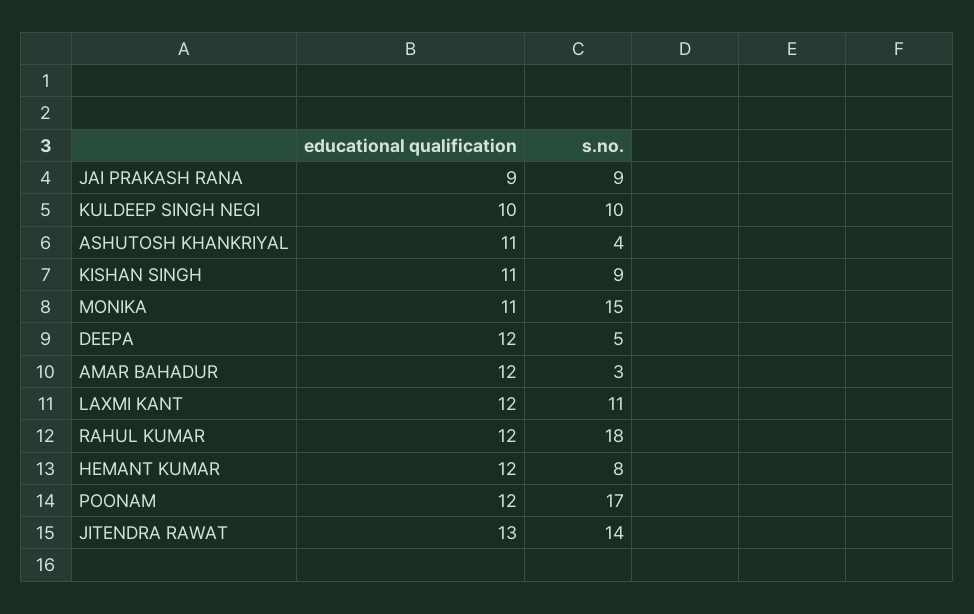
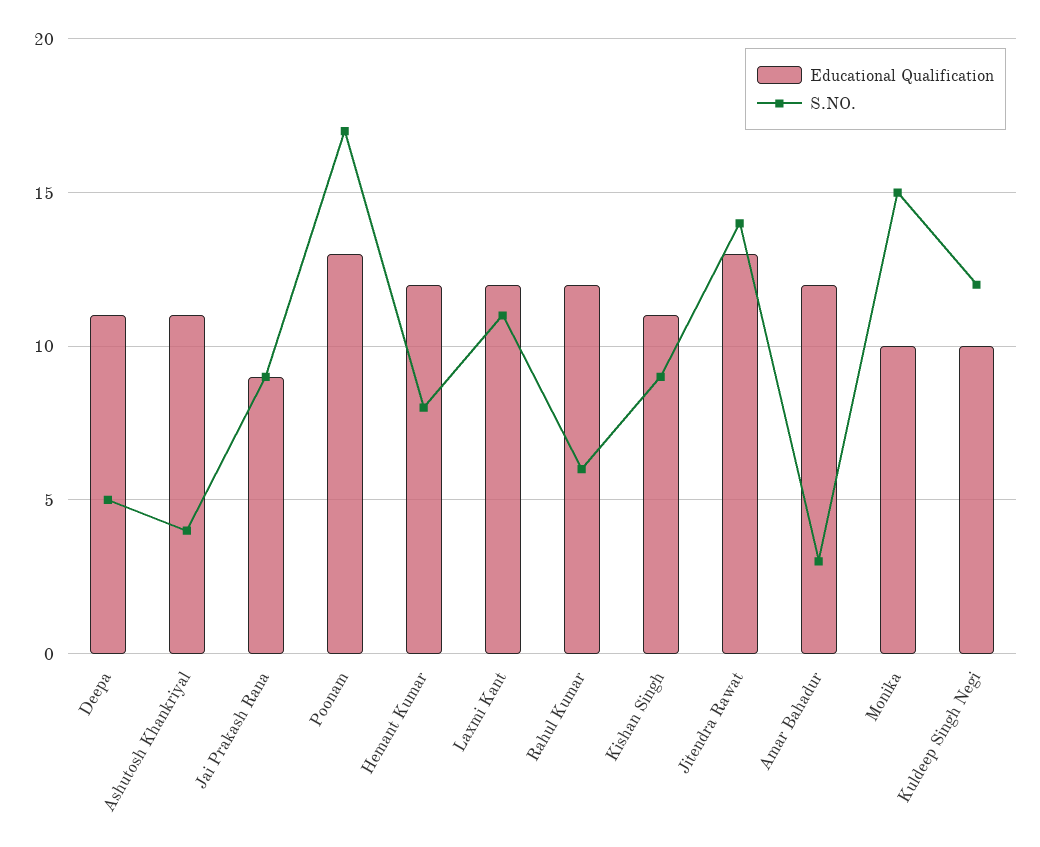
s.no., KULDEEP SINGH NEGI: 10 -> 12
educational qualification, MONIKA: 11 -> 10
educational qualification, DEEPA: 12 -> 11
s.no., RAHUL KUMAR: 18 -> 6
educational qualification, POONAM: 12 -> 13

